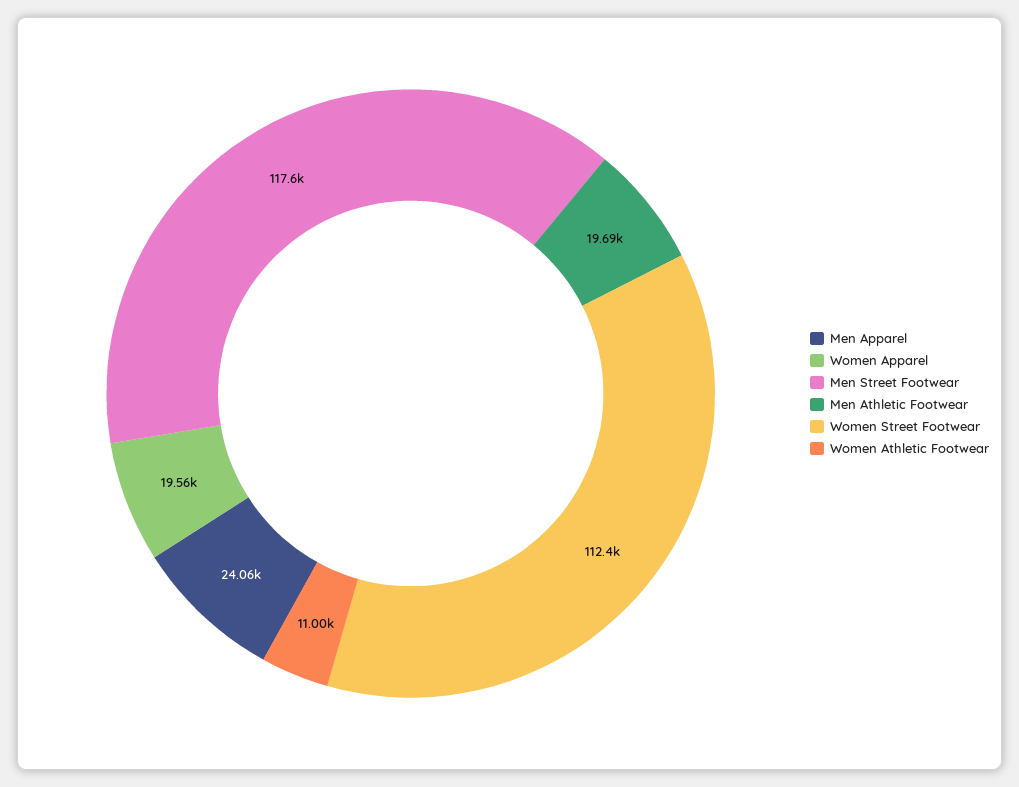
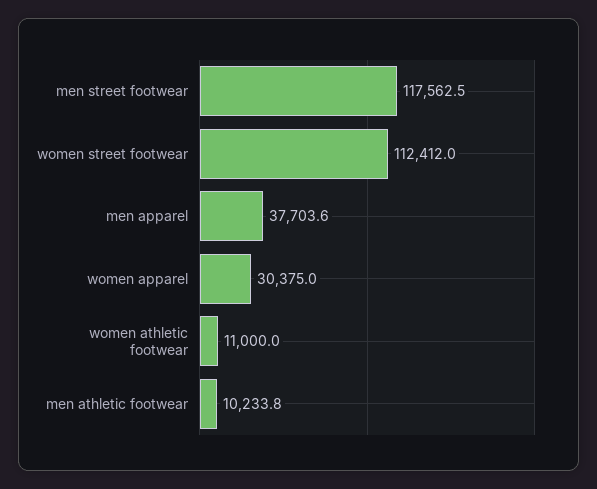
Men Apparel: 24060 -> 37703.6
Women Apparel: 19560 -> 30375
Men Athletic Footwear: 19690 -> 10233.8

